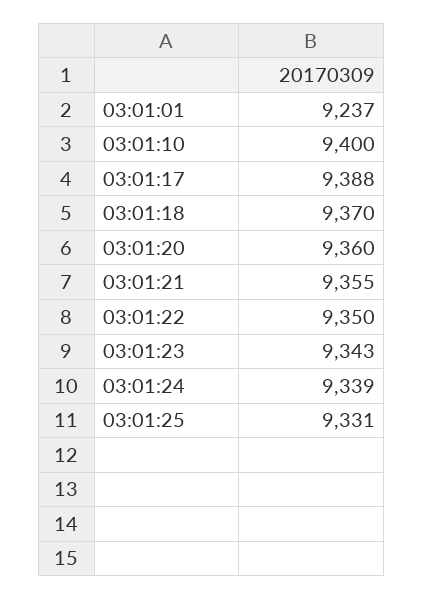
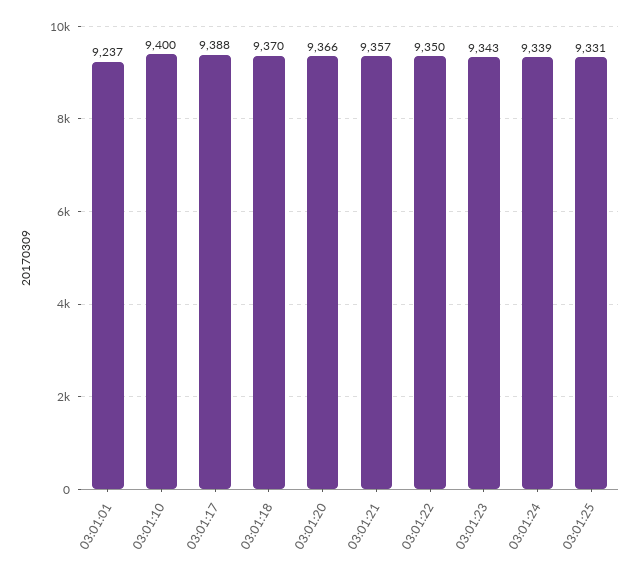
03:01:20: 9360 -> 9366
03:01:21: 9355 -> 9357

